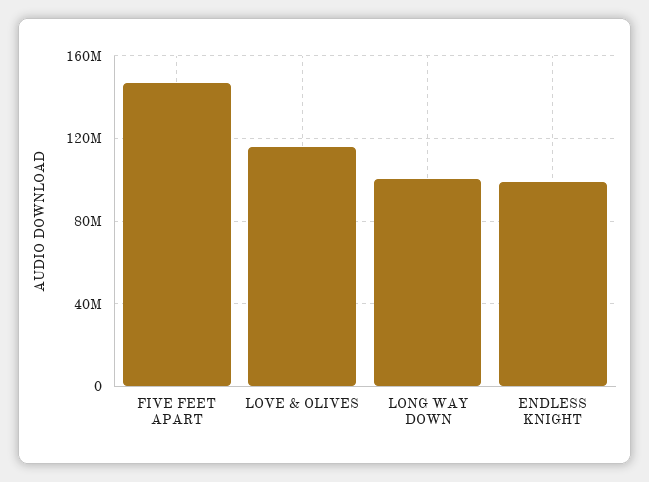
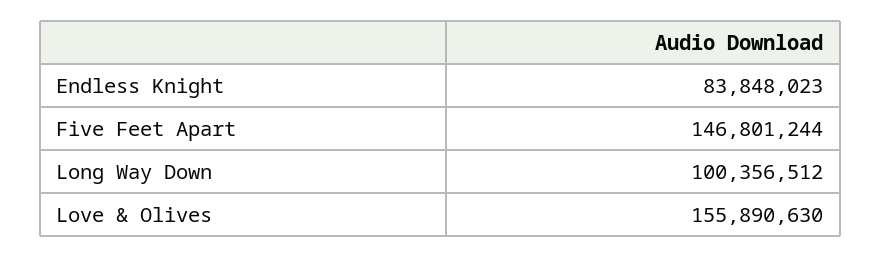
LOVE & OLIVES: 115000000 -> 155890630
ENDLESS KNIGHT: 100000000 -> 83848023

